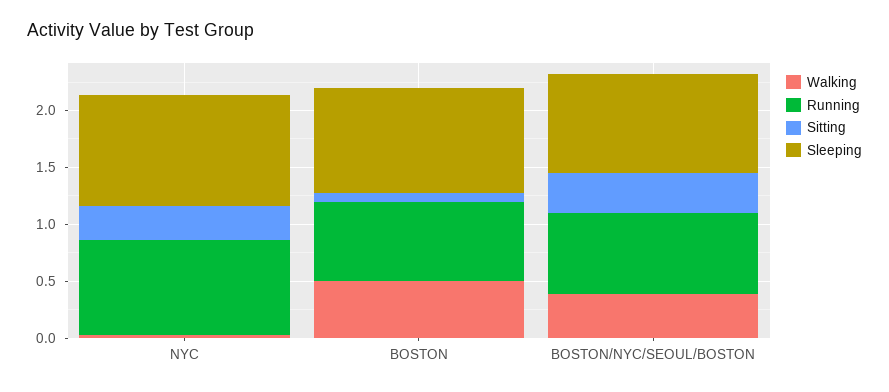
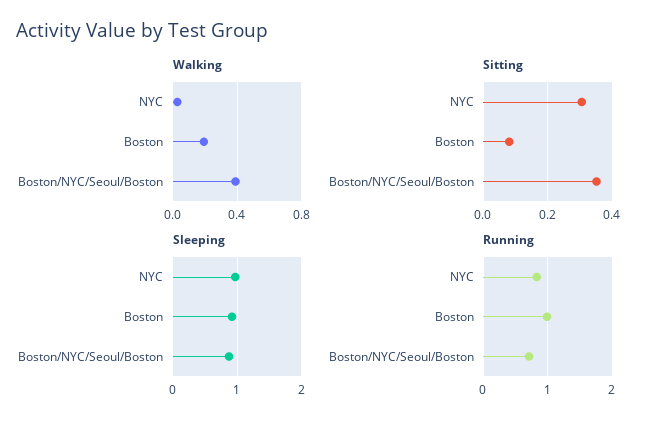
Walking, BOSTON: 0.5 -> 0.2
Running, BOSTON: 0.7 -> 1

